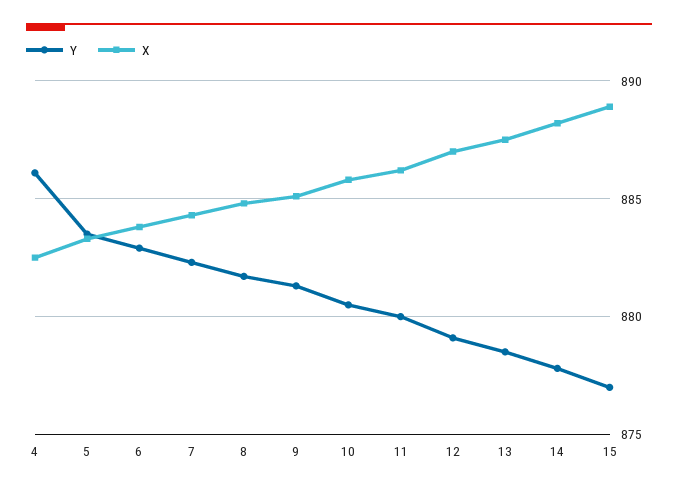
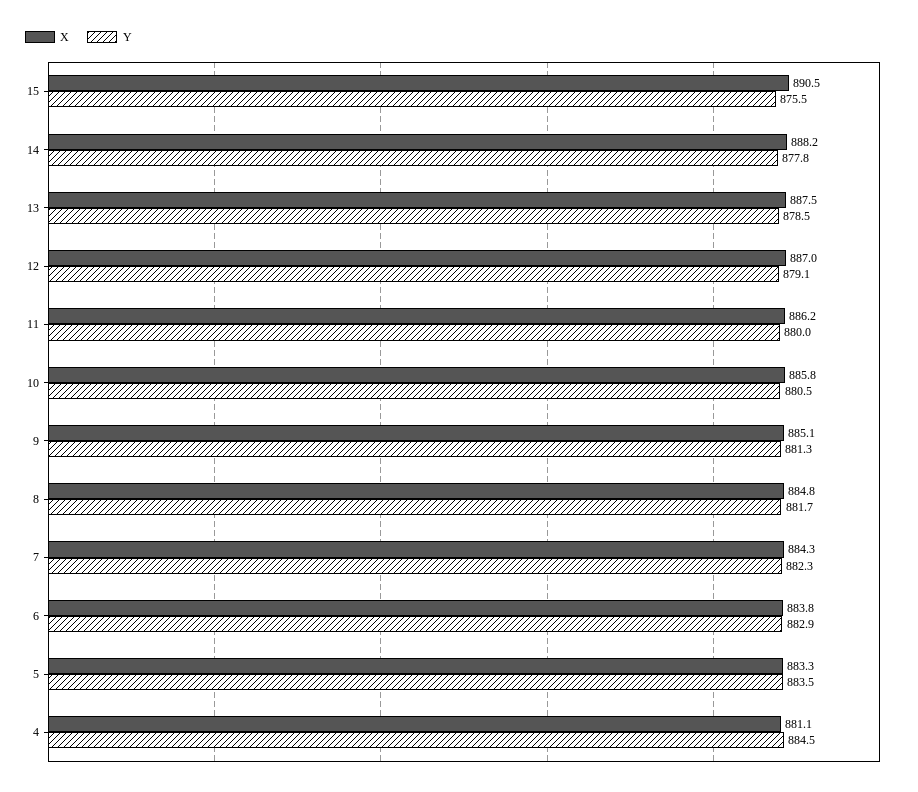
Y, 4: 886 -> 884.5
X, 4: 882.5 -> 881.1
Y, 15: 877 -> 875.5
X, 15: 889 -> 890.5

